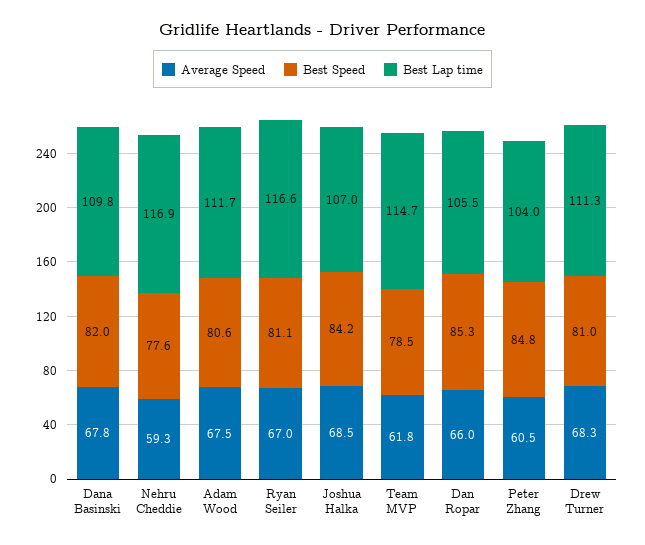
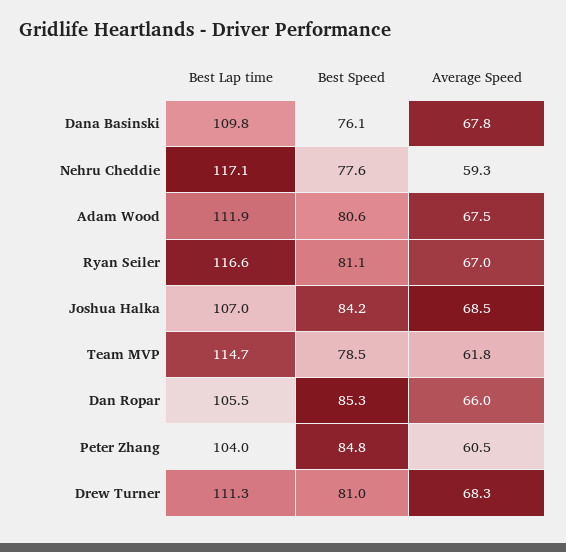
Best Speed, Dana Basinski: 82 -> 76.1
Best Lap time, Nehru Cheddie: 116.9 -> 117.1
Best Lap time, Adam Wood: 111.7 -> 111.9

